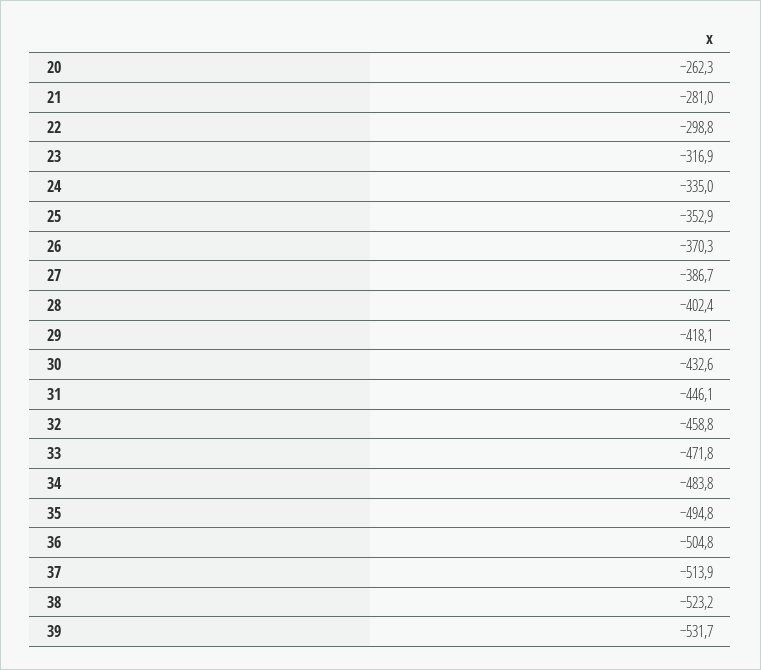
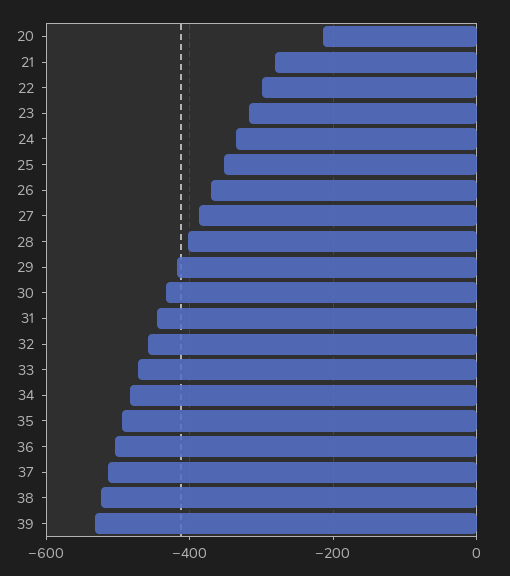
20: -262.3 -> -220

